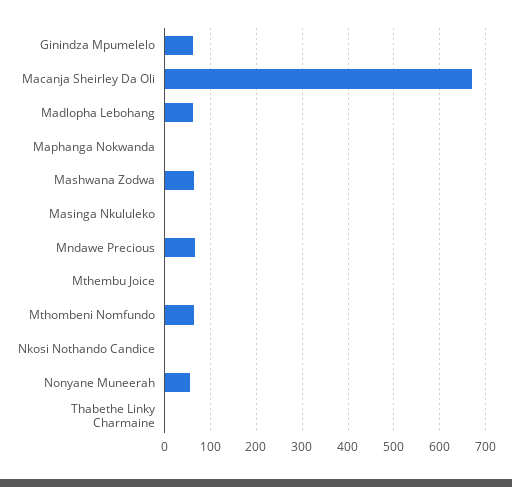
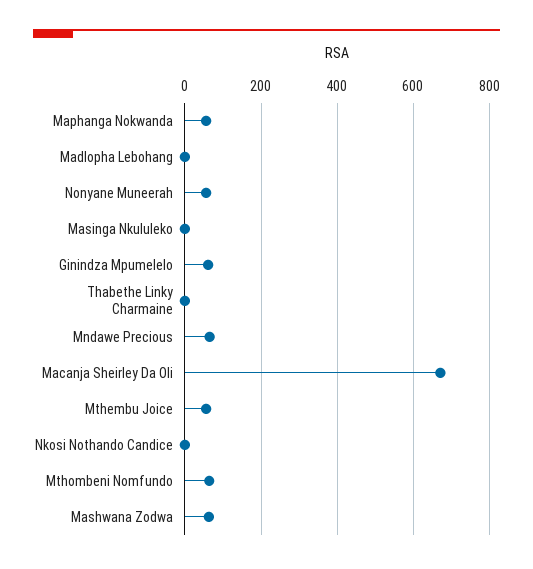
Madlopha Lebohang: 60 -> 0
Maphanga Nokwanda: 0 -> 60
Mthembu Joice: 0 -> 60

